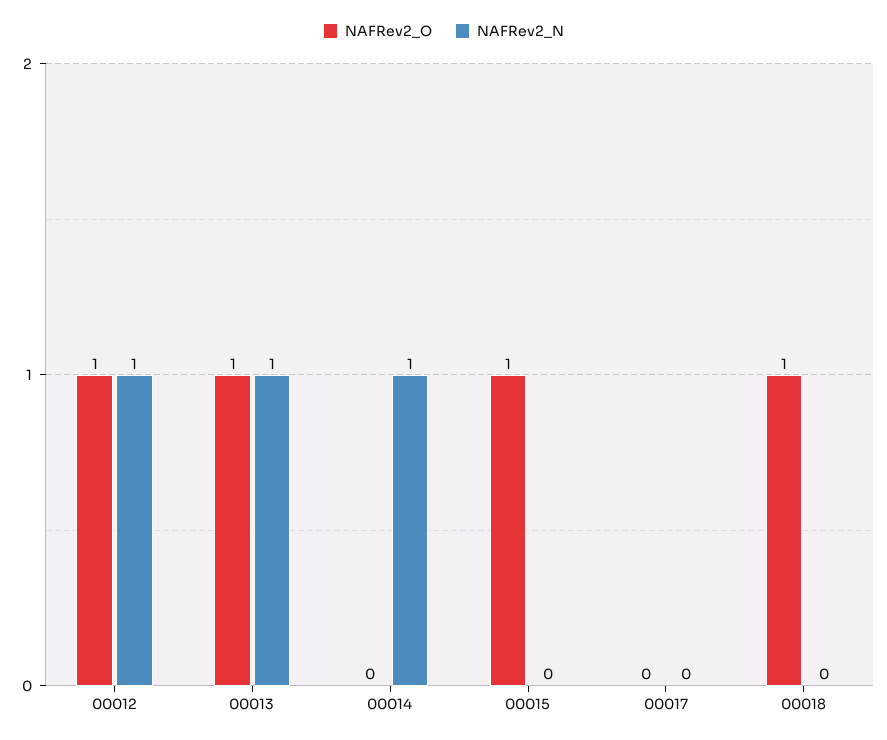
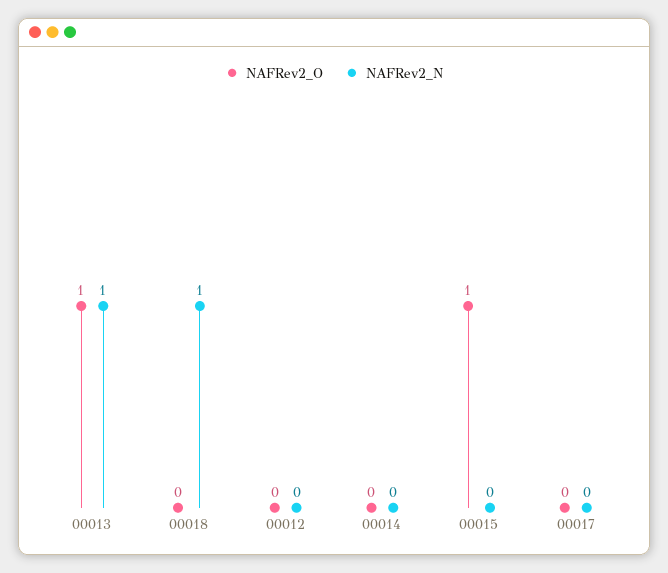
NAFRev2_O, 00012: 1 -> 0
NAFRev2_N, 00012: 1 -> 0
NAFRev2_N, 00014: 1 -> 0
NAFRev2_O, 00018: 1 -> 0
NAFRev2_N, 00018: 0 -> 1

